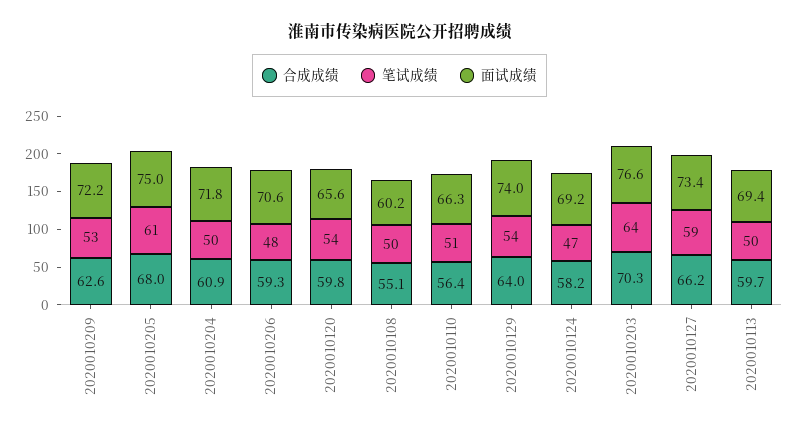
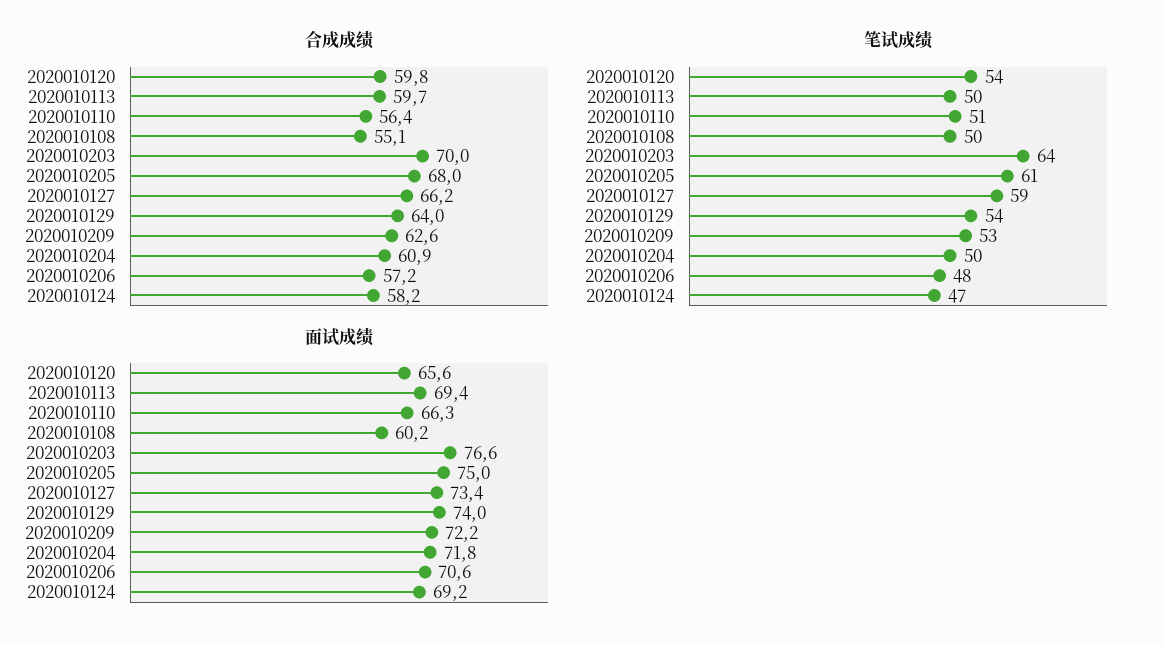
合成成绩, 2020010206: 59.3 -> 57.2
合成成绩, 2020010203: 70.3 -> 70

